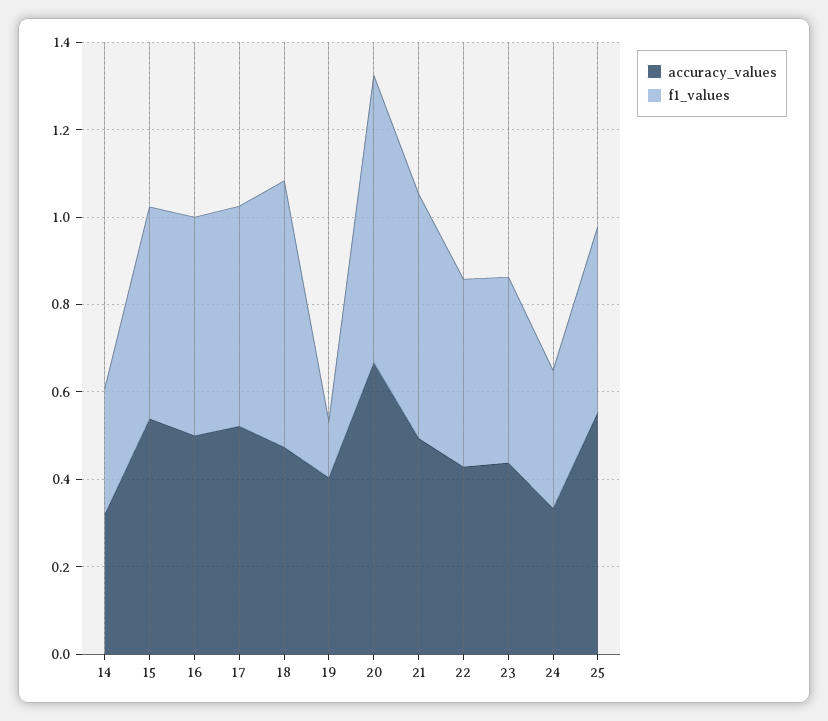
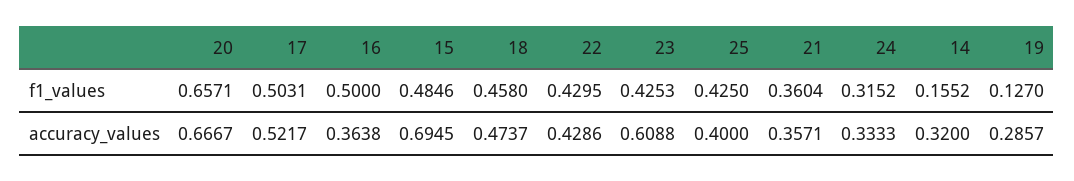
f1_values, 14: 0.3 -> 0.1552
accuracy_values, 15: 0.55 -> 0.6945
accuracy_values, 16: 0.5 -> 0.3638
f1_values, 18: 0.6 -> 0.458
accuracy_values, 19: 0.4 -> 0.2857
accuracy_values, 21: 0.5 -> 0.3571
f1_values, 21: 0.55 -> 0.3604
accuracy_values, 23: 0.45 -> 0.6088
accuracy_values, 25: 0.55 -> 0.4

